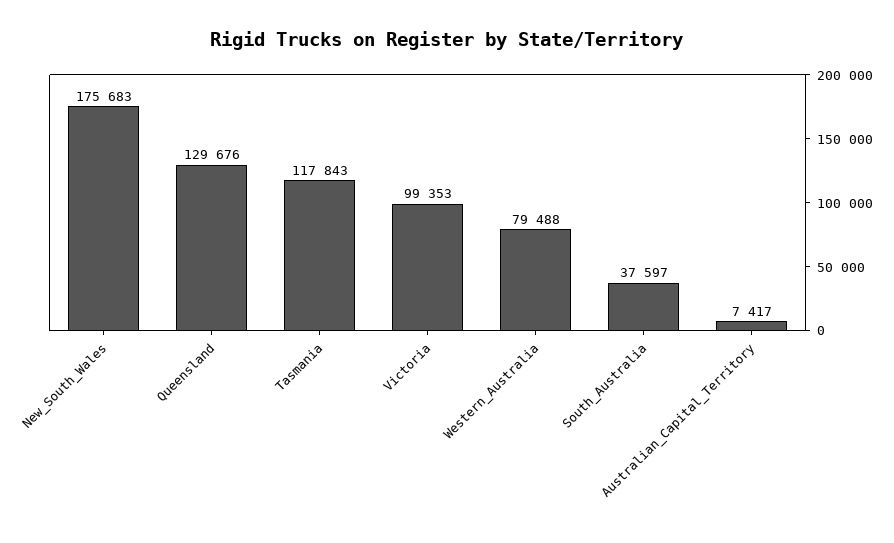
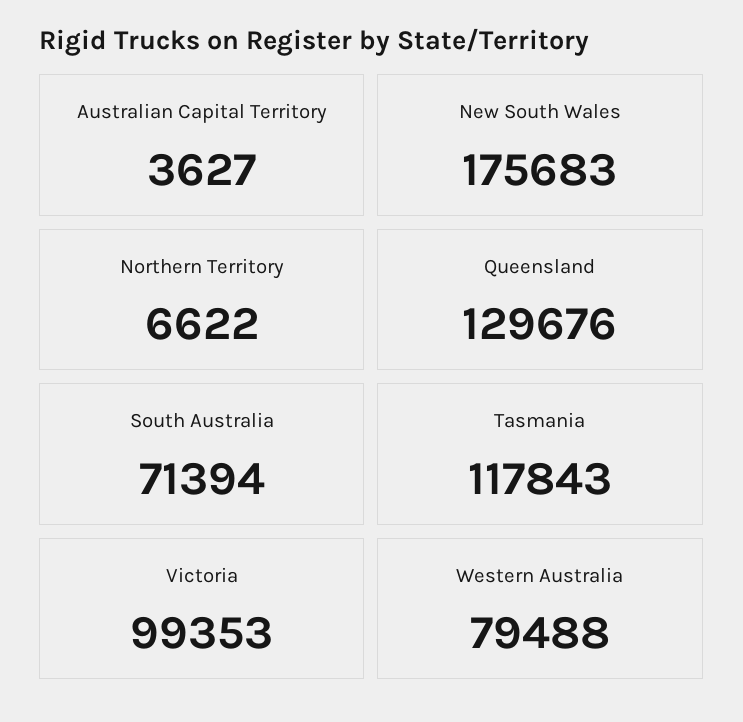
South_Australia: 37597 -> 71394
Australian_Capital_Territory: 7417 -> 3627
Northern Territory: none -> 6622

